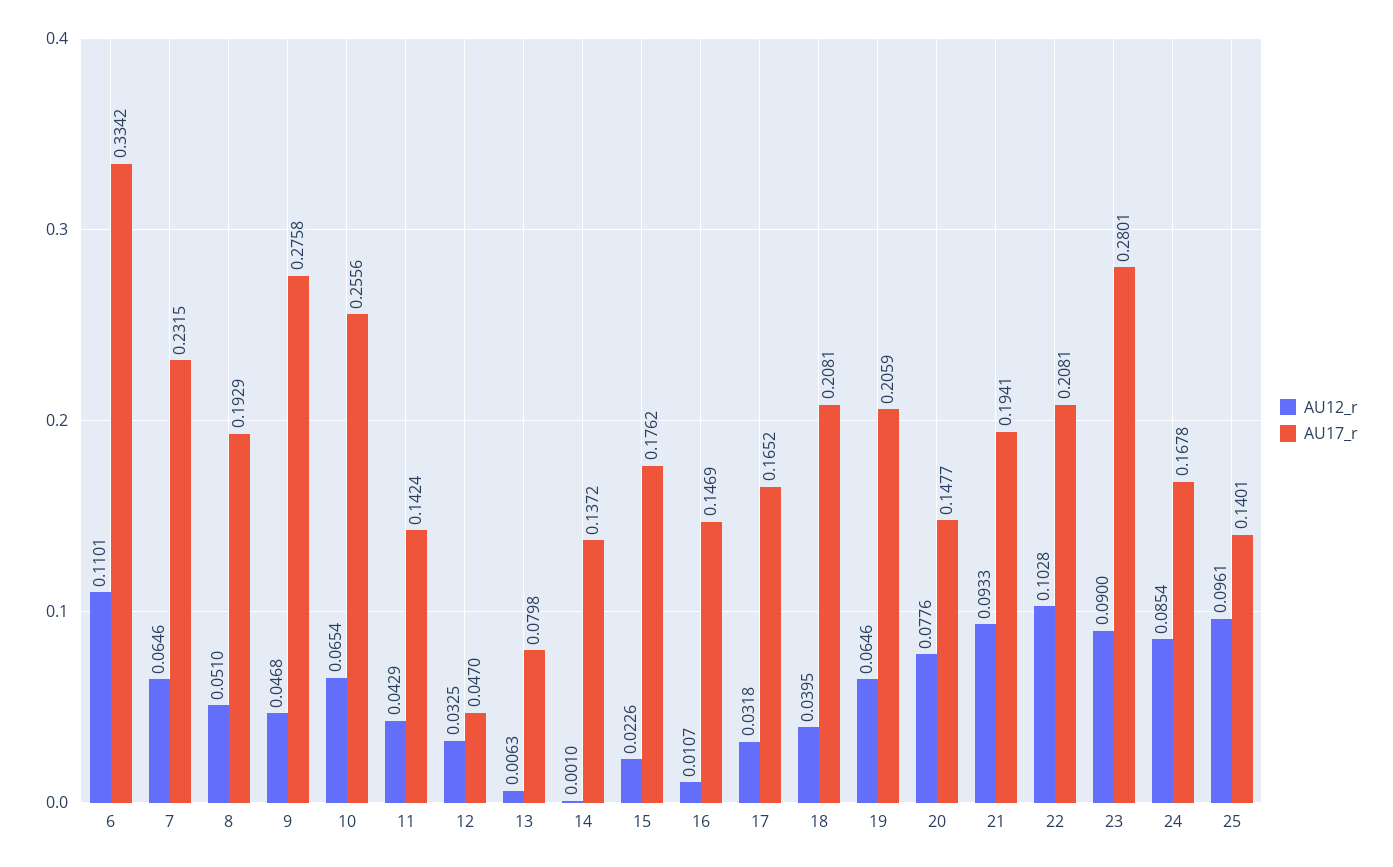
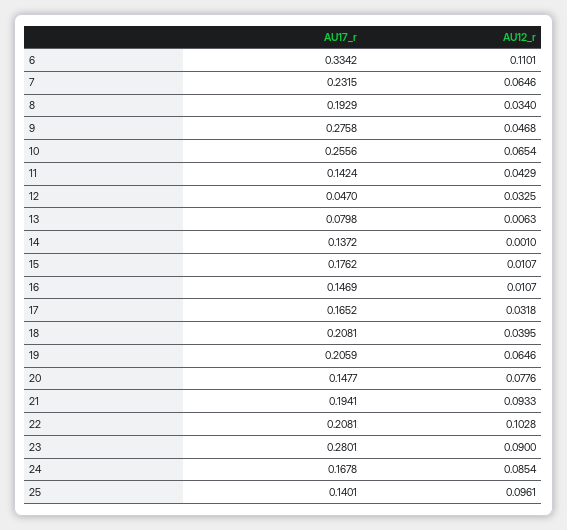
AU12_r, 8: 0.051 -> 0.034
AU12_r, 15: 0.0226 -> 0.0107

